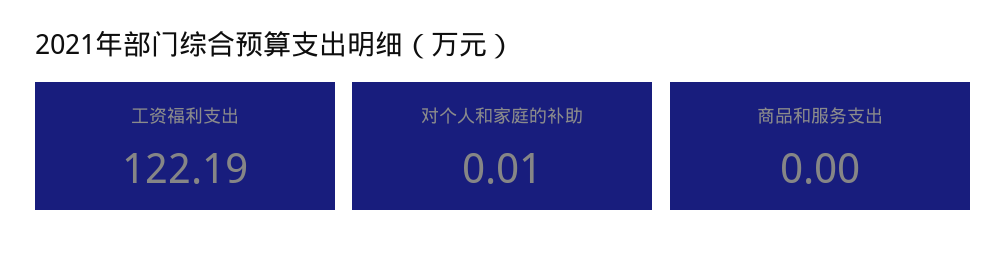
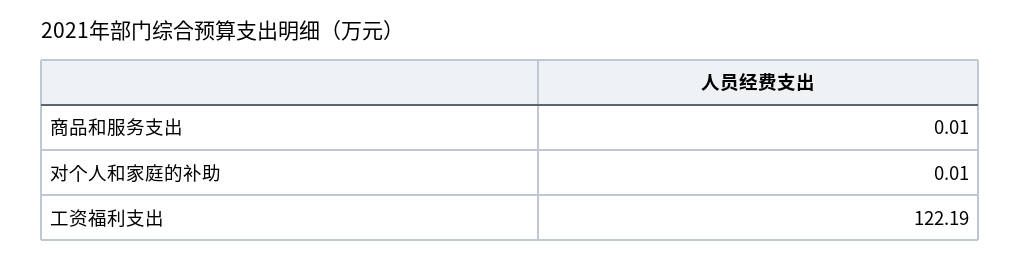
商品和服务支出: 0 -> 0.01

